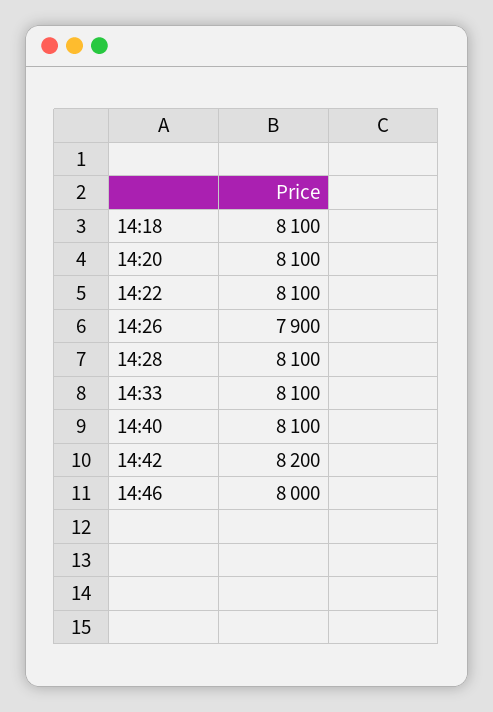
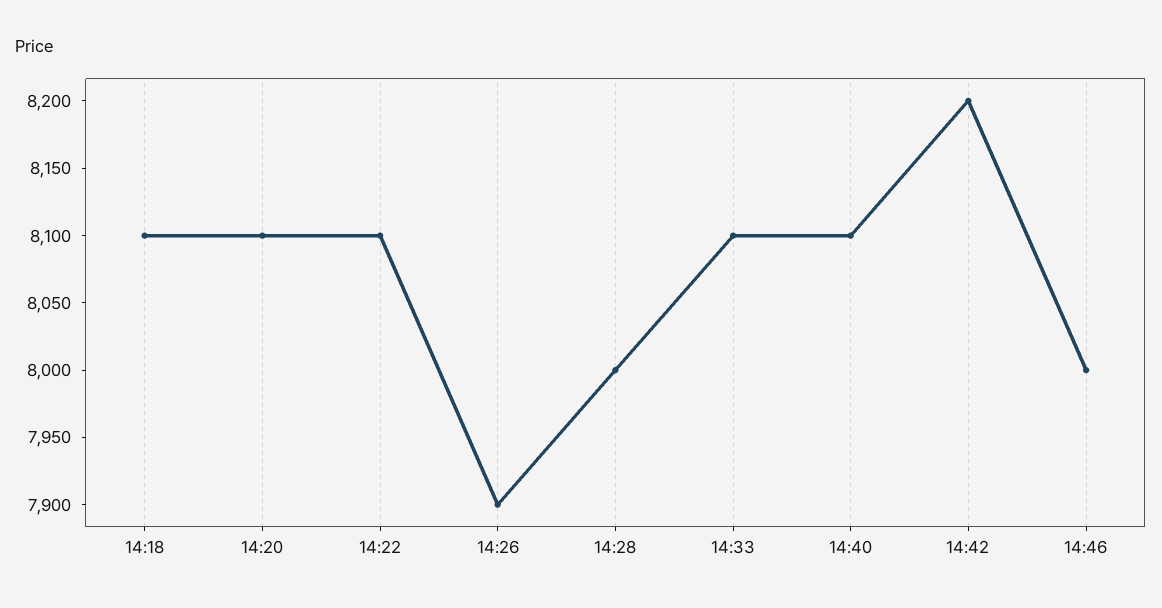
14:28: 8100 -> 8000

